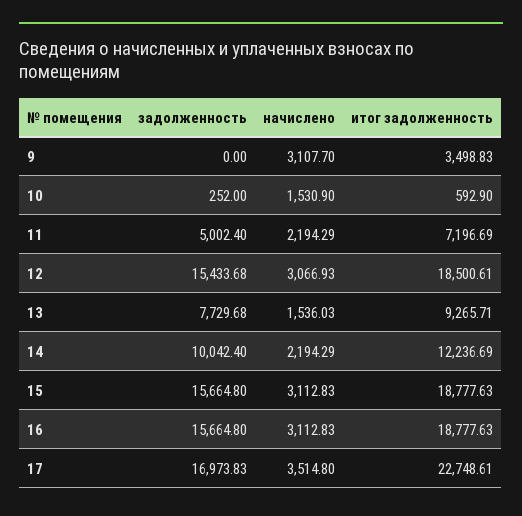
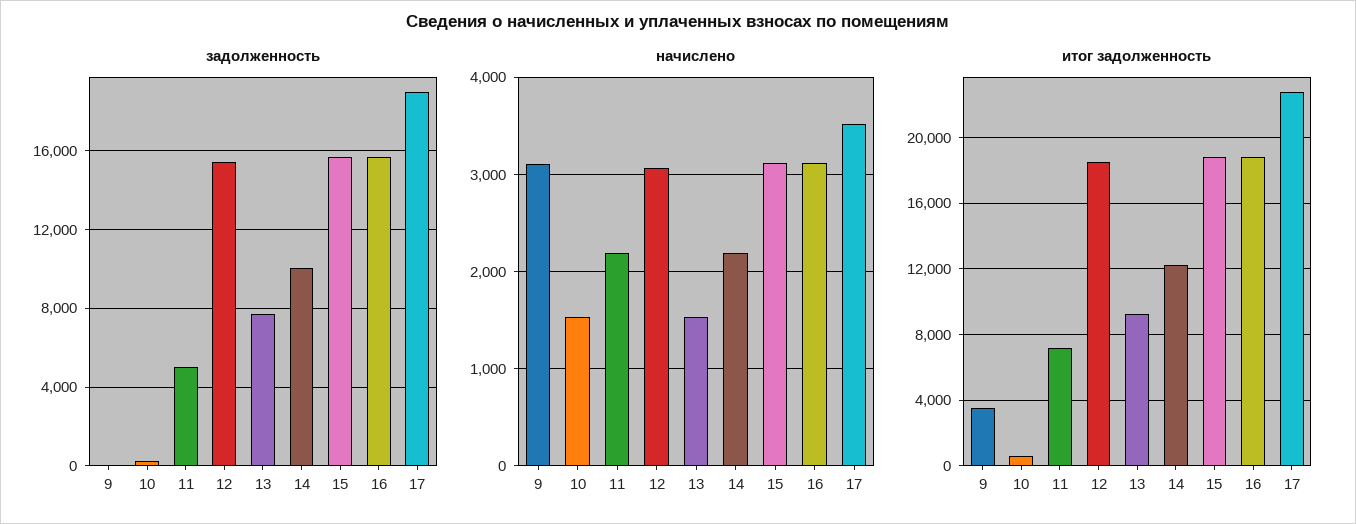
задолженность, 17: 16973.83 -> 19000

